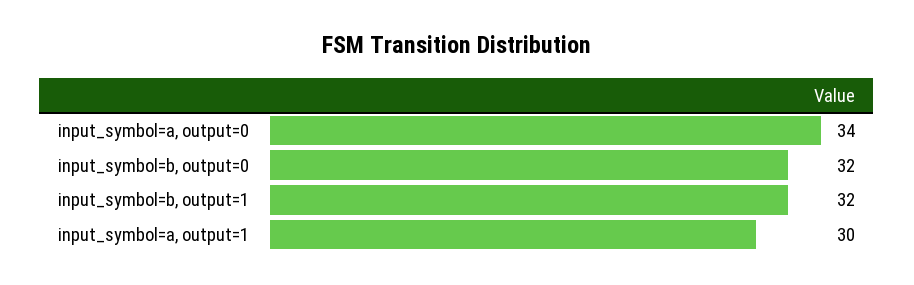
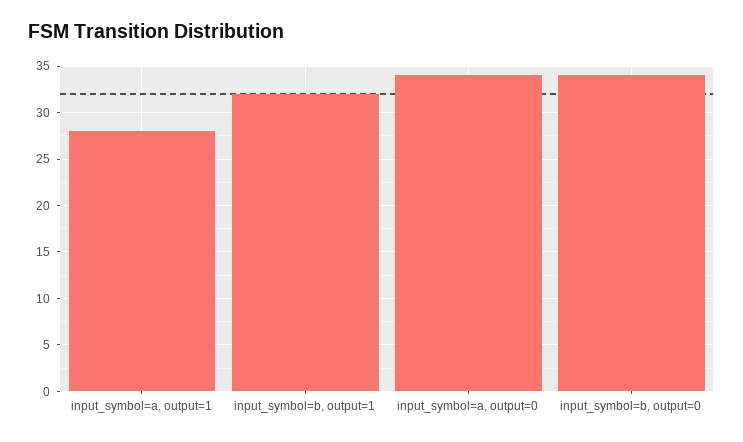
input_symbol=b, output=0: 32 -> 34
input_symbol=a, output=1: 30 -> 28

